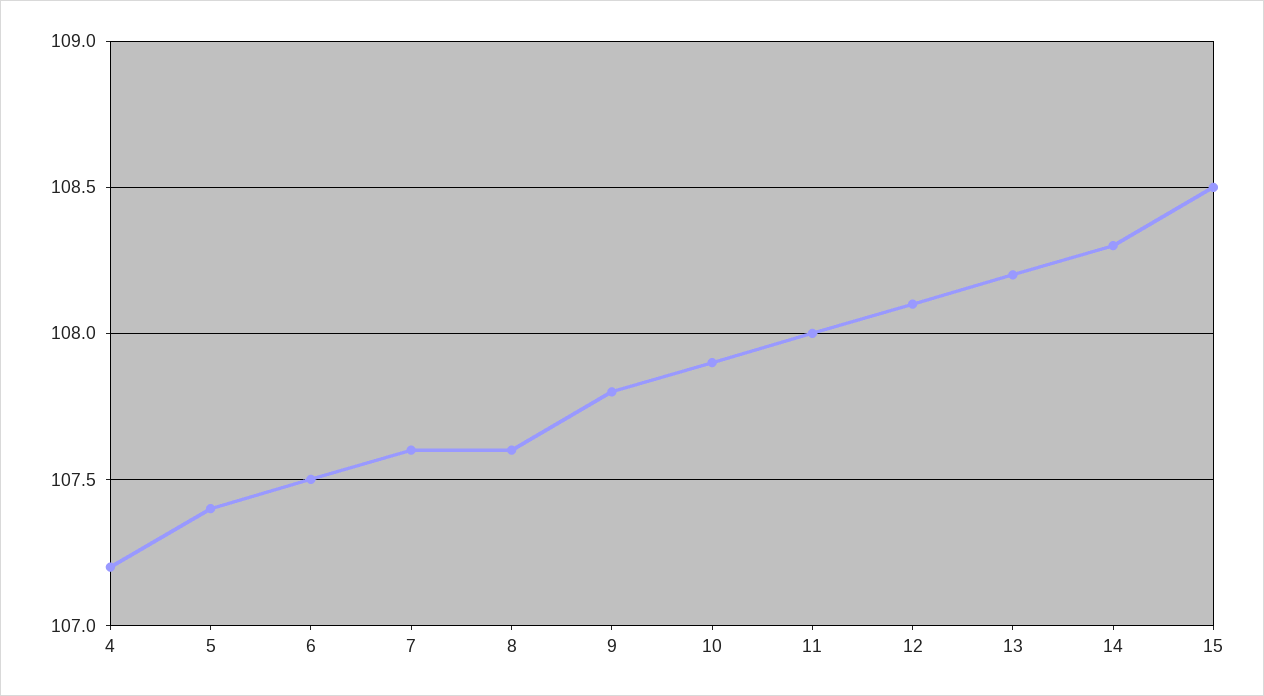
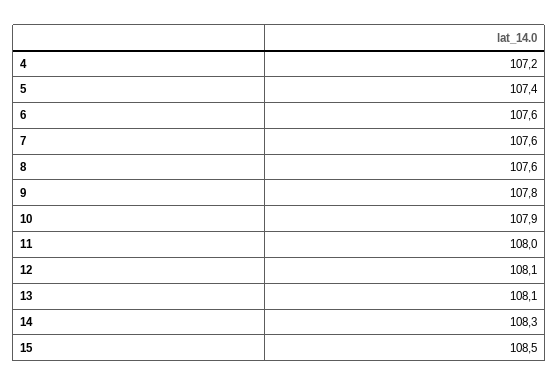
6: 107.5 -> 107.6
13: 108.2 -> 108.1

